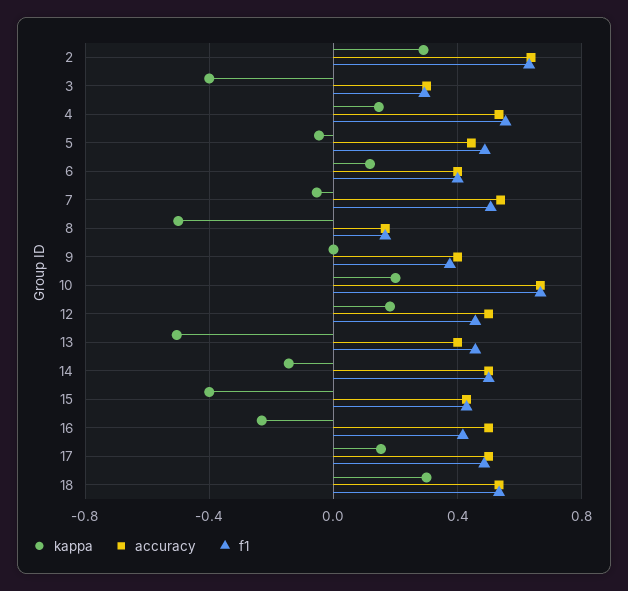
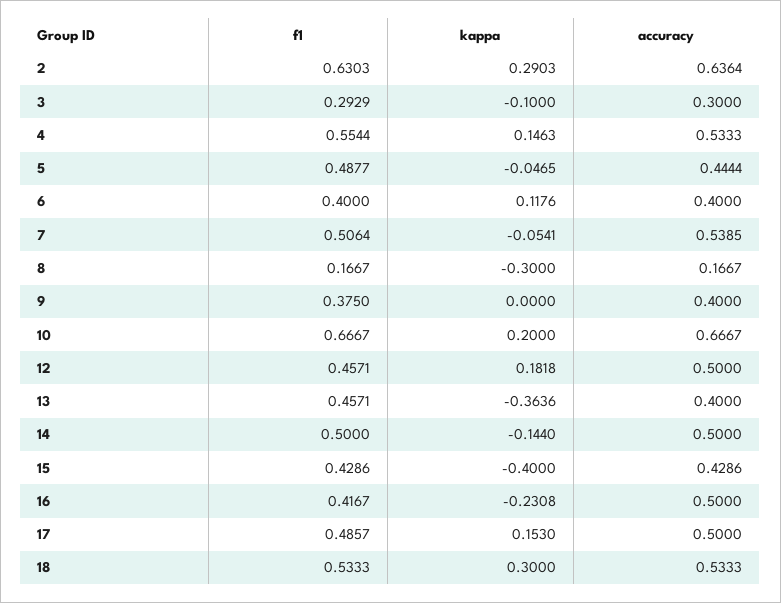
kappa, 3: -0.4 -> -0.1
kappa, 8: -0.5 -> -0.3
kappa, 13: -0.5 -> -0.3636

